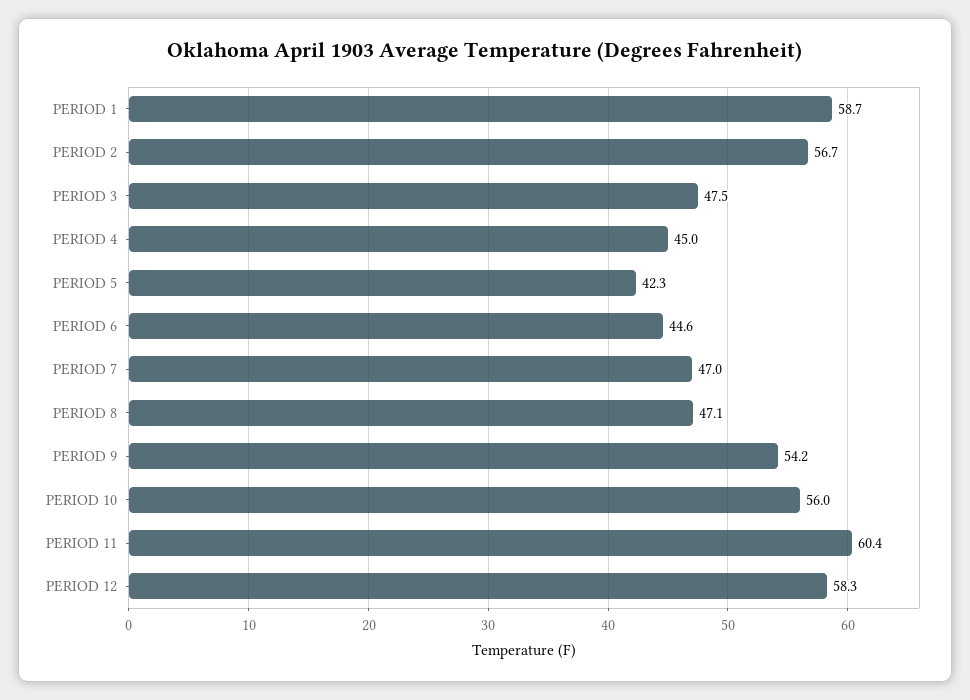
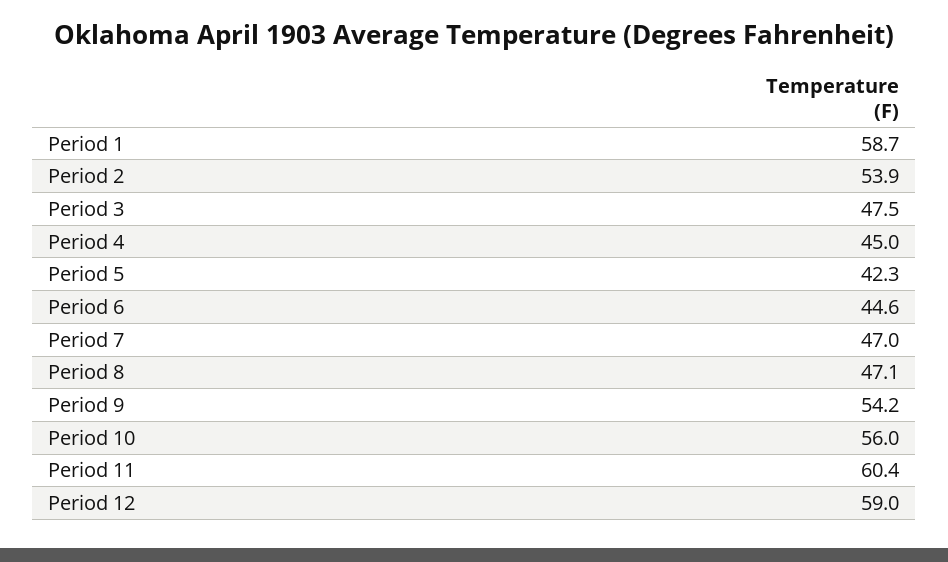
PERIOD 2: 56.7 -> 53.9
PERIOD 12: 58.3 -> 59

